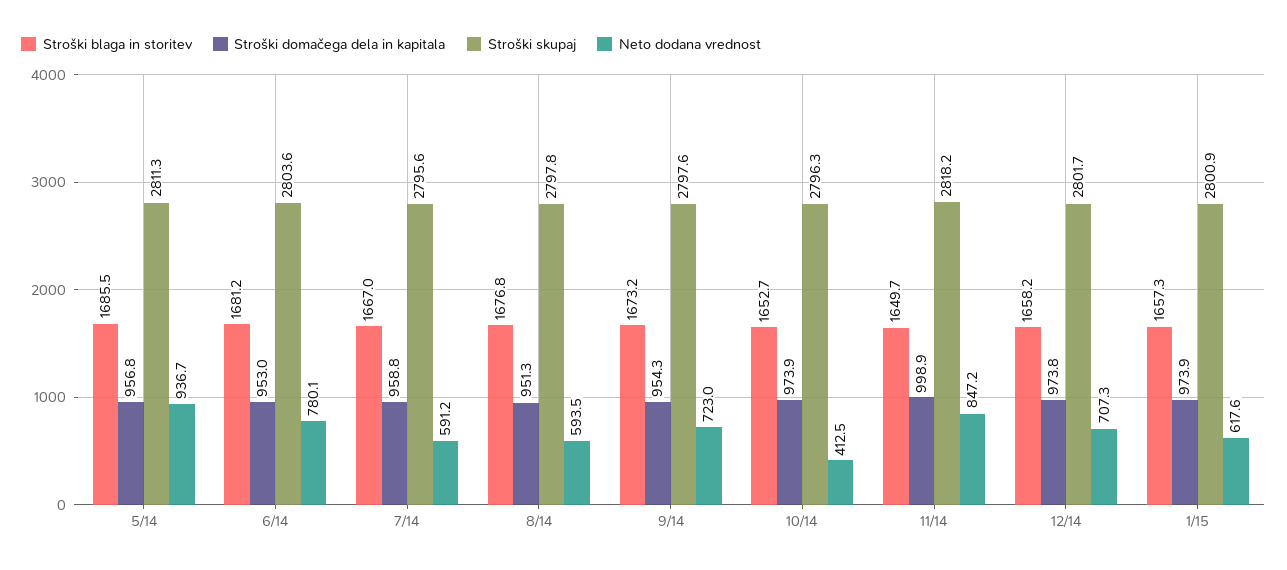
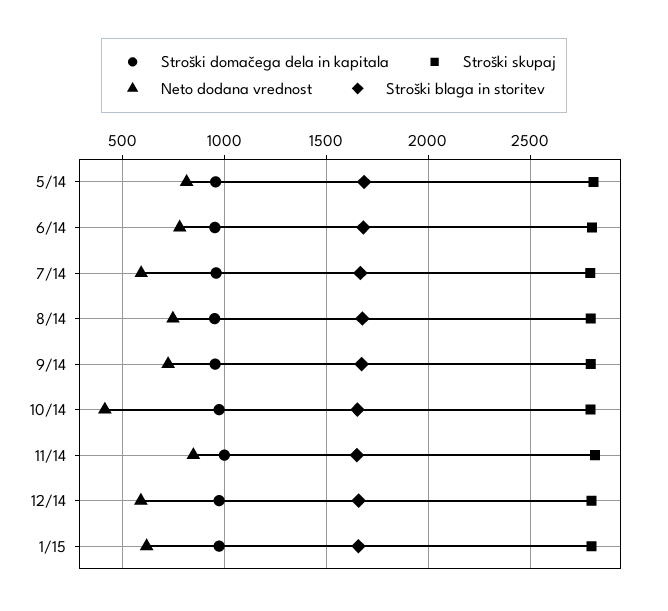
Neto dodana vrednost, 5/14: 936.7 -> 800
Neto dodana vrednost, 8/14: 593.5 -> 750
Neto dodana vrednost, 12/14: 707.3 -> 600

